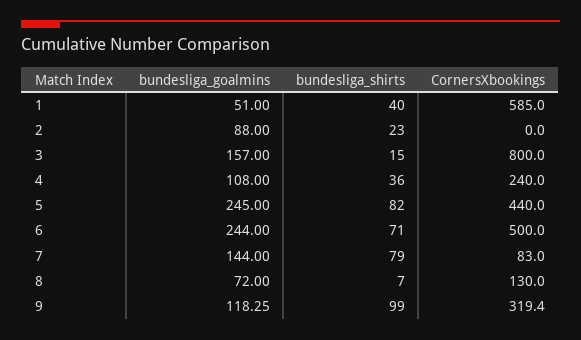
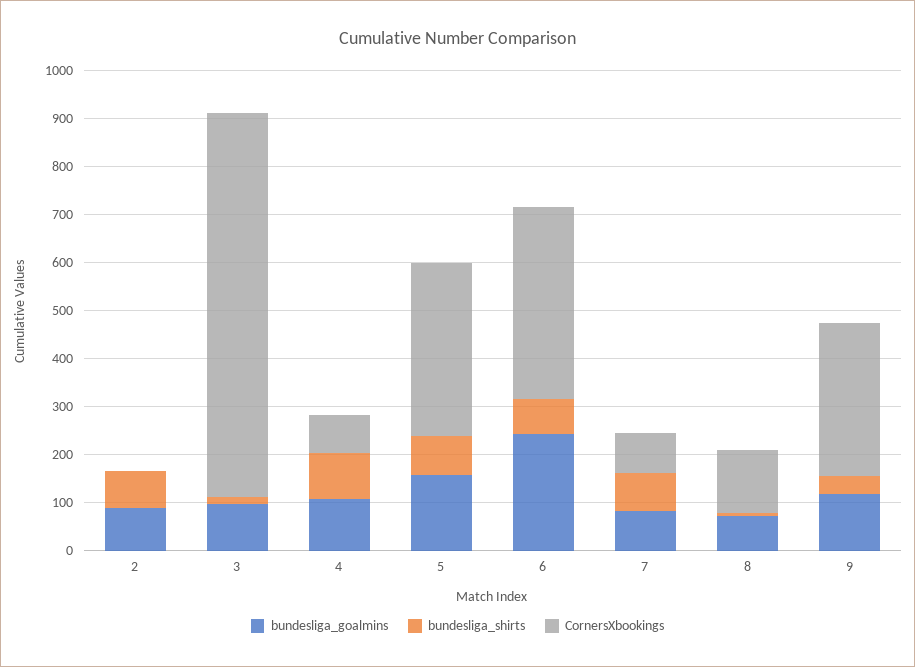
bundesliga_goalmins, 1: 51 -> none
bundesliga_shirts, 1: 40 -> none
CornersXbookings, 1: 585 -> none
bundesliga_shirts, 2: 23 -> 80
bundesliga_goalmins, 3: 157 -> 100
bundesliga_shirts, 4: 36 -> 100
CornersXbookings, 4: 240 -> 80
bundesliga_goalmins, 5: 245 -> 160
CornersXbookings, 5: 440 -> 360
CornersXbookings, 6: 500 -> 400
bundesliga_goalmins, 7: 144 -> 80
bundesliga_shirts, 9: 99 -> 40

